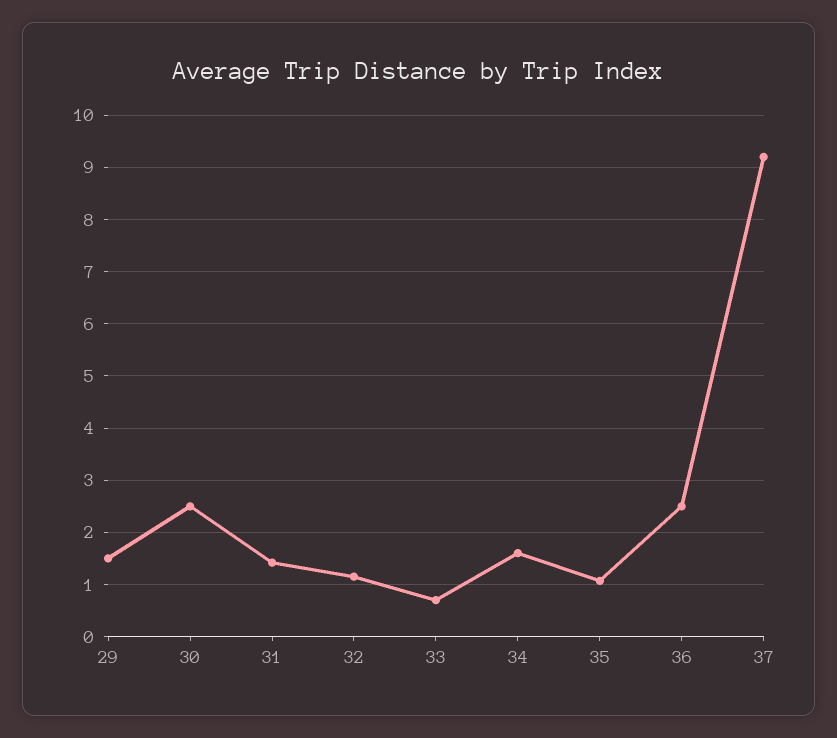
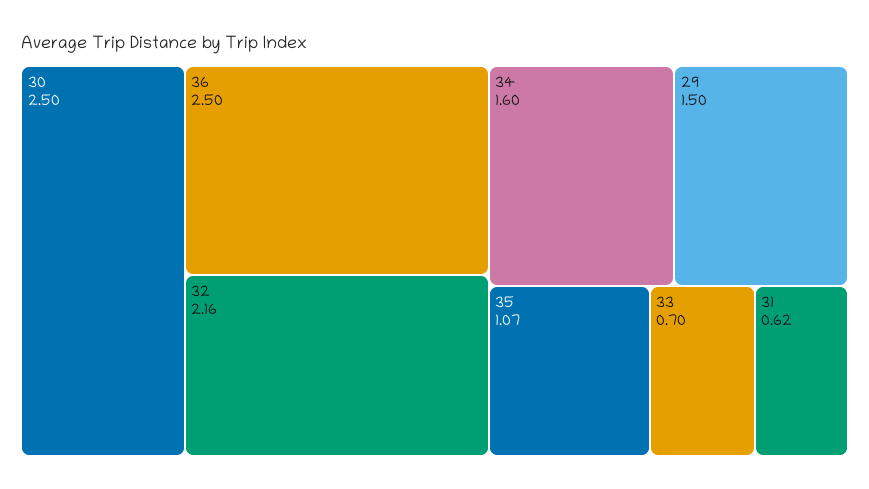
31: 1.4 -> 0.62
32: 1.2 -> 2.16
37: 9.2 -> none

